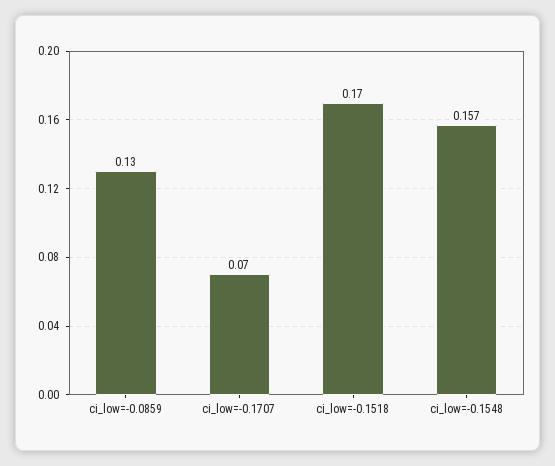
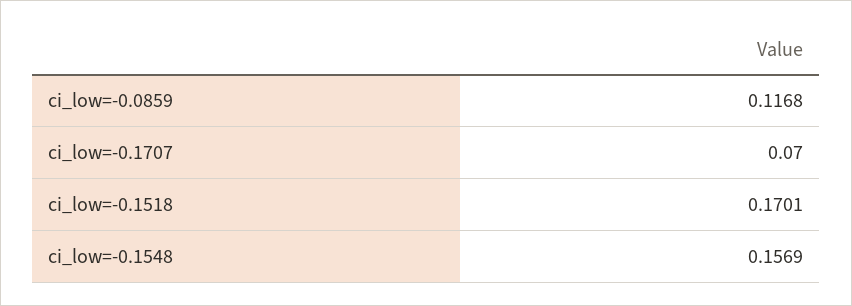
ci_low=-0.0859: 0.13 -> 0.1168

